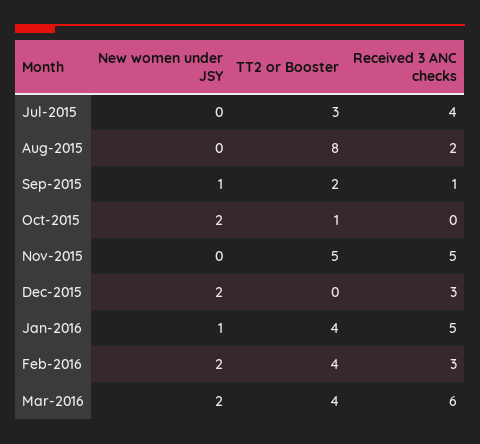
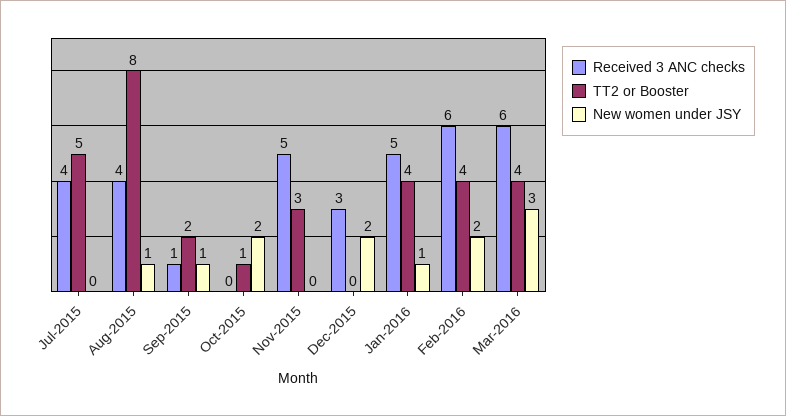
TT2 or Booster, Jul-2015: 3 -> 5
New women under JSY, Aug-2015: 0 -> 1
Received 3 ANC checks, Aug-2015: 2 -> 4
TT2 or Booster, Nov-2015: 5 -> 3
Received 3 ANC checks, Feb-2016: 3 -> 6
New women under JSY, Mar-2016: 2 -> 3

